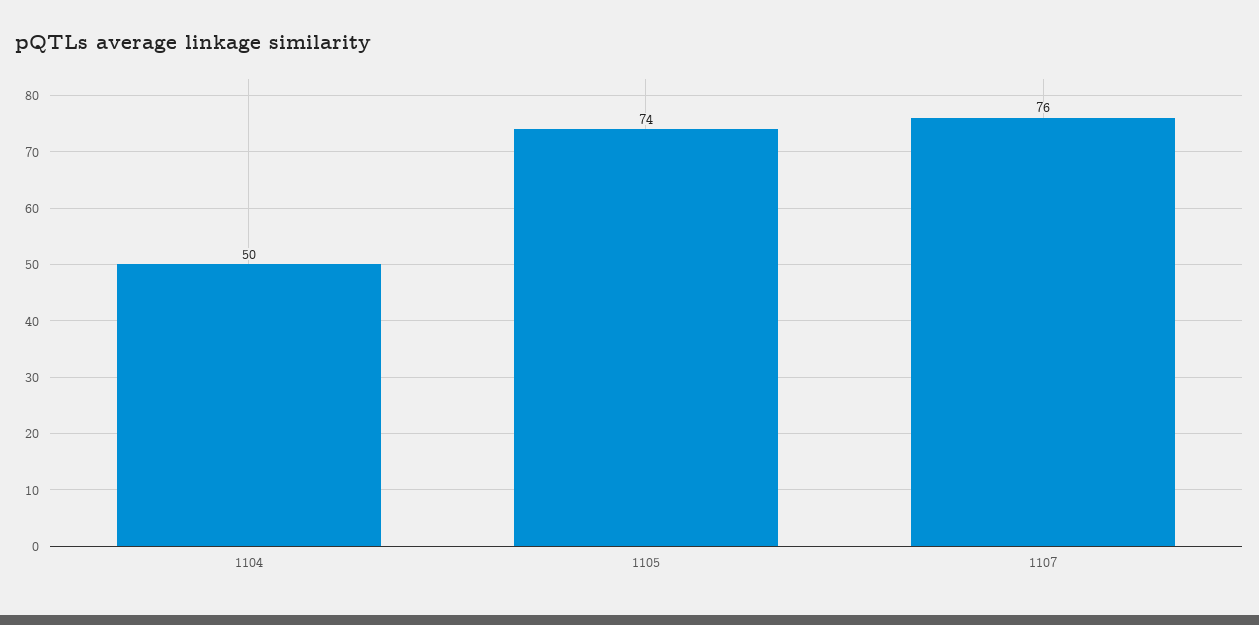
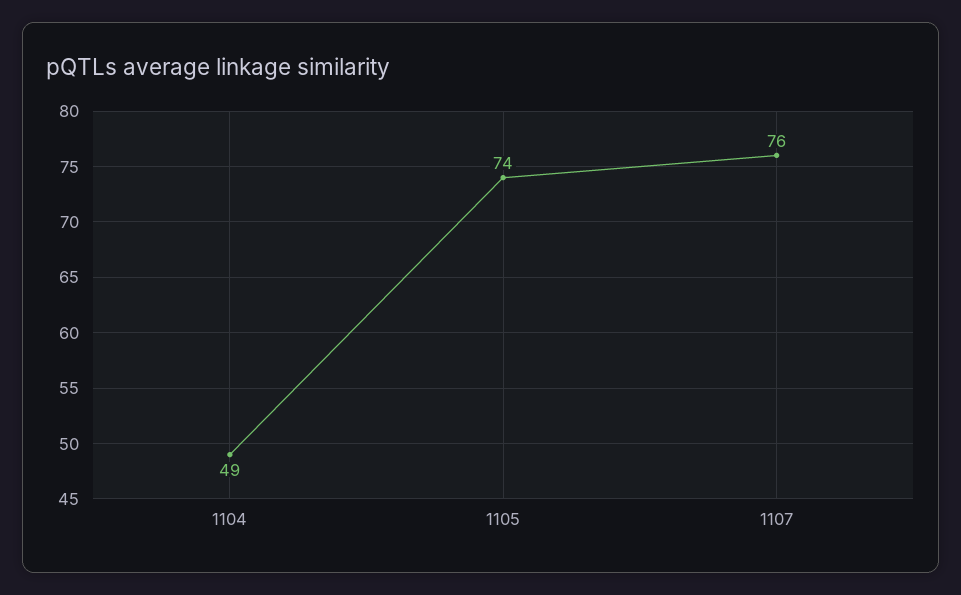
1104: 50 -> 49

